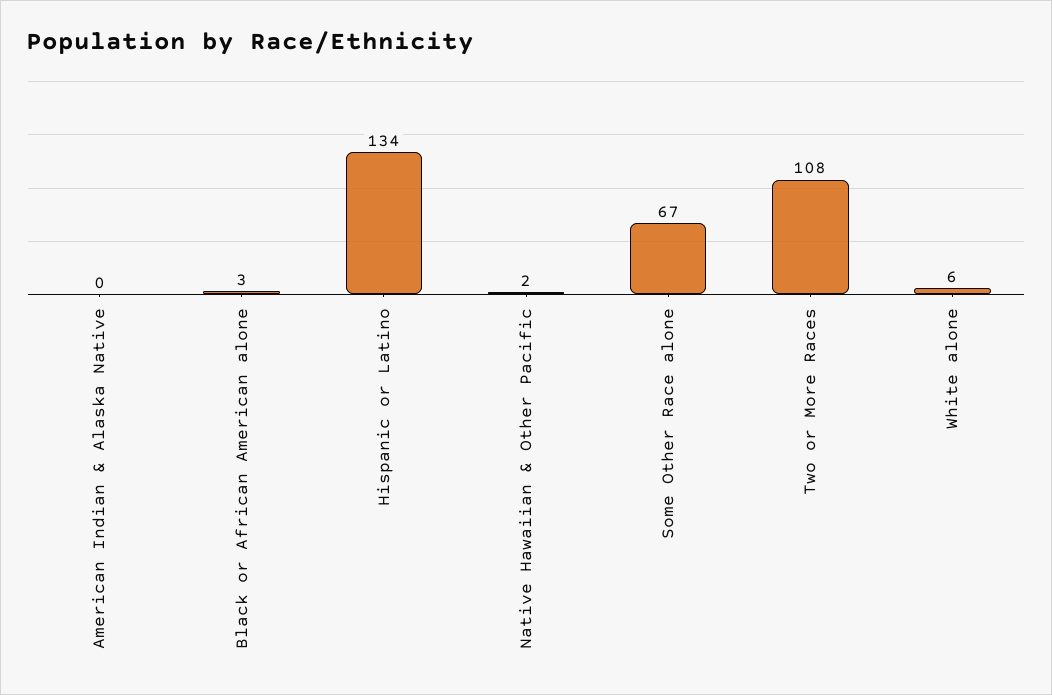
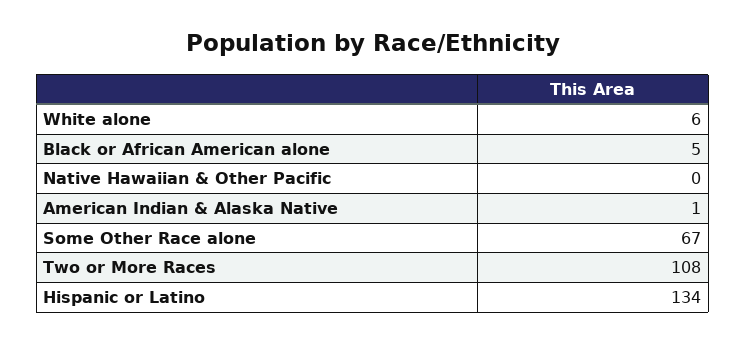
American Indian & Alaska Native: 0 -> 1
Black or African American alone: 3 -> 5
Native Hawaiian & Other Pacific: 2 -> 0

